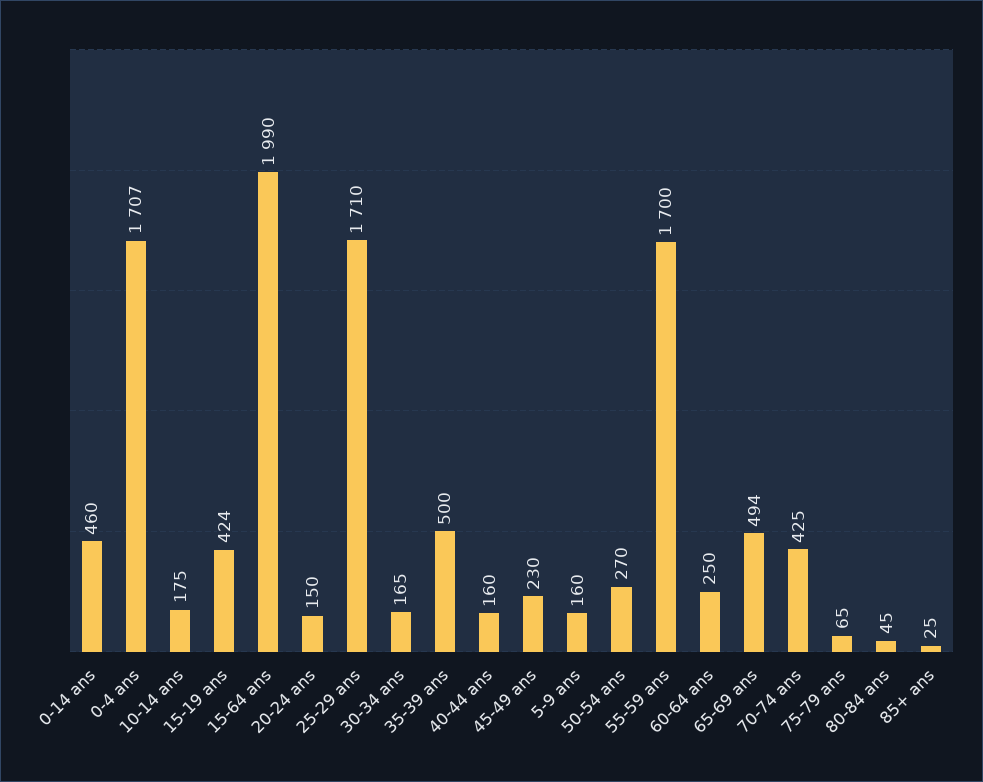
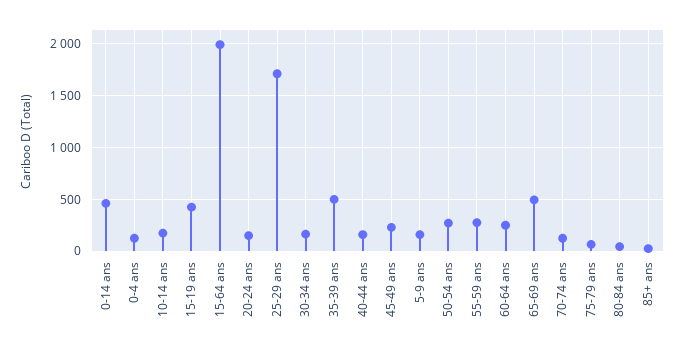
0-4 ans: 1707 -> 100
55-59 ans: 1700 -> 300
70-74 ans: 425 -> 100

